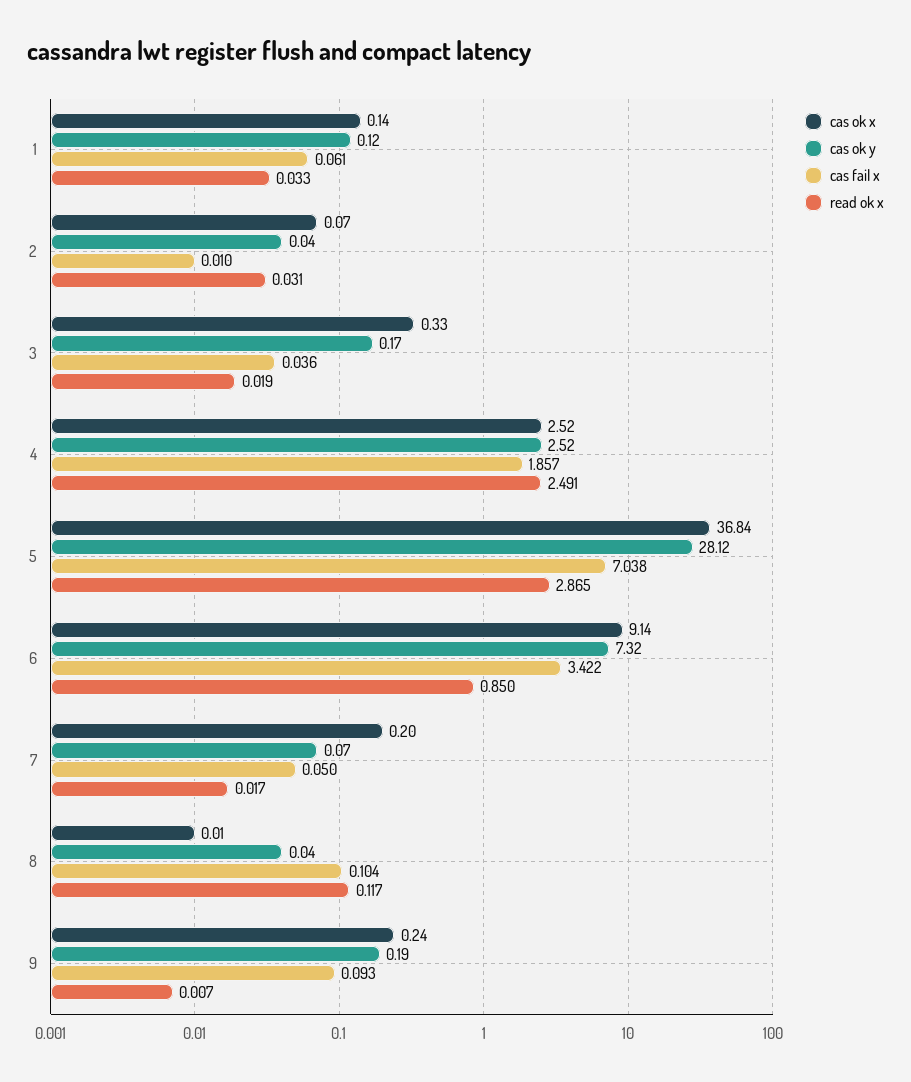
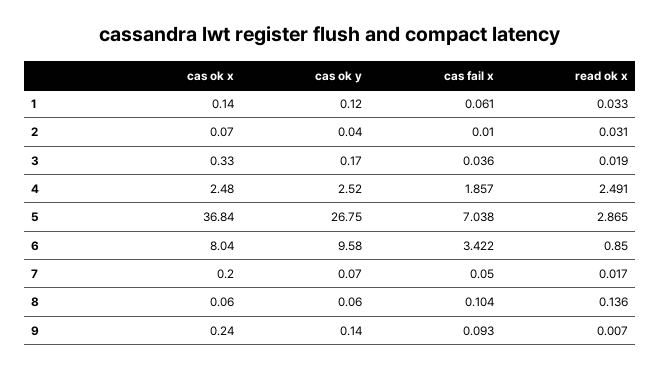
cas ok x, 4: 2.52 -> 2.48
cas ok y, 5: 28.12 -> 26.75
cas ok x, 6: 9.14 -> 8.04
cas ok y, 6: 7.32 -> 9.58
cas ok x, 8: 0.01 -> 0.06
cas ok y, 8: 0.04 -> 0.06
read ok x, 8: 0.117 -> 0.136
cas ok y, 9: 0.19 -> 0.14

